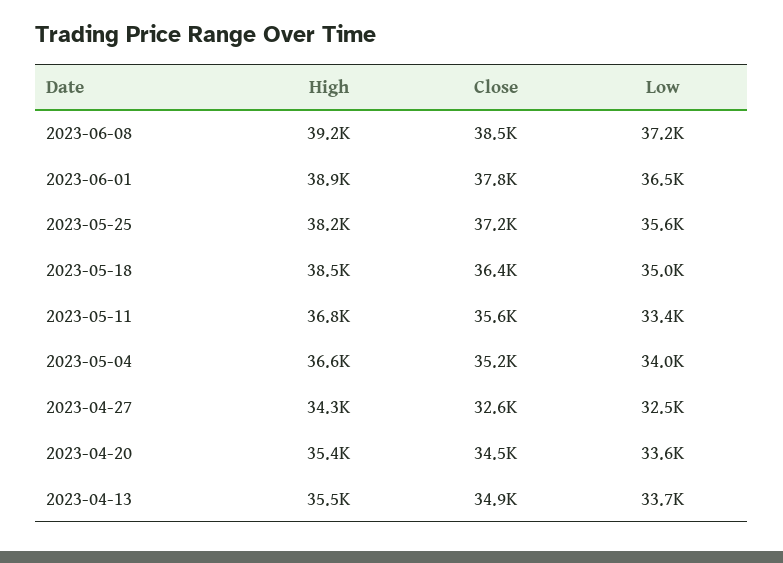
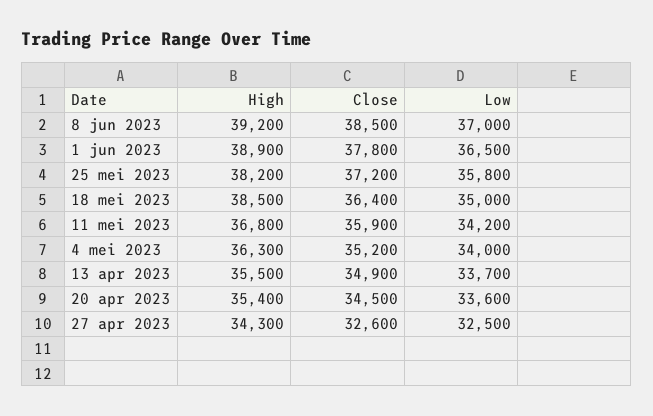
Low, 2023-06-08: 37200 -> 37000
Low, 2023-05-25: 35600 -> 35800
Close, 2023-05-11: 35600 -> 35900
Low, 2023-05-11: 33400 -> 34200
High, 2023-05-04: 36600 -> 36300

